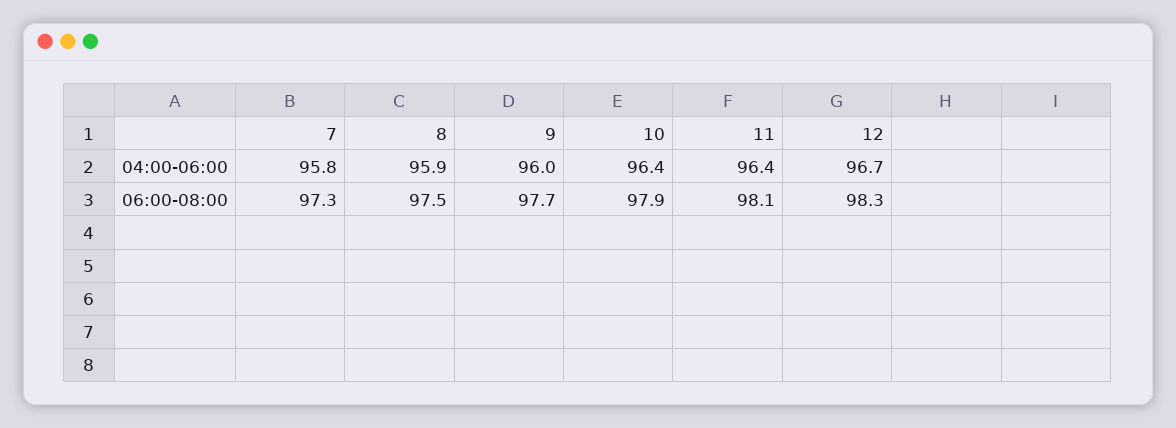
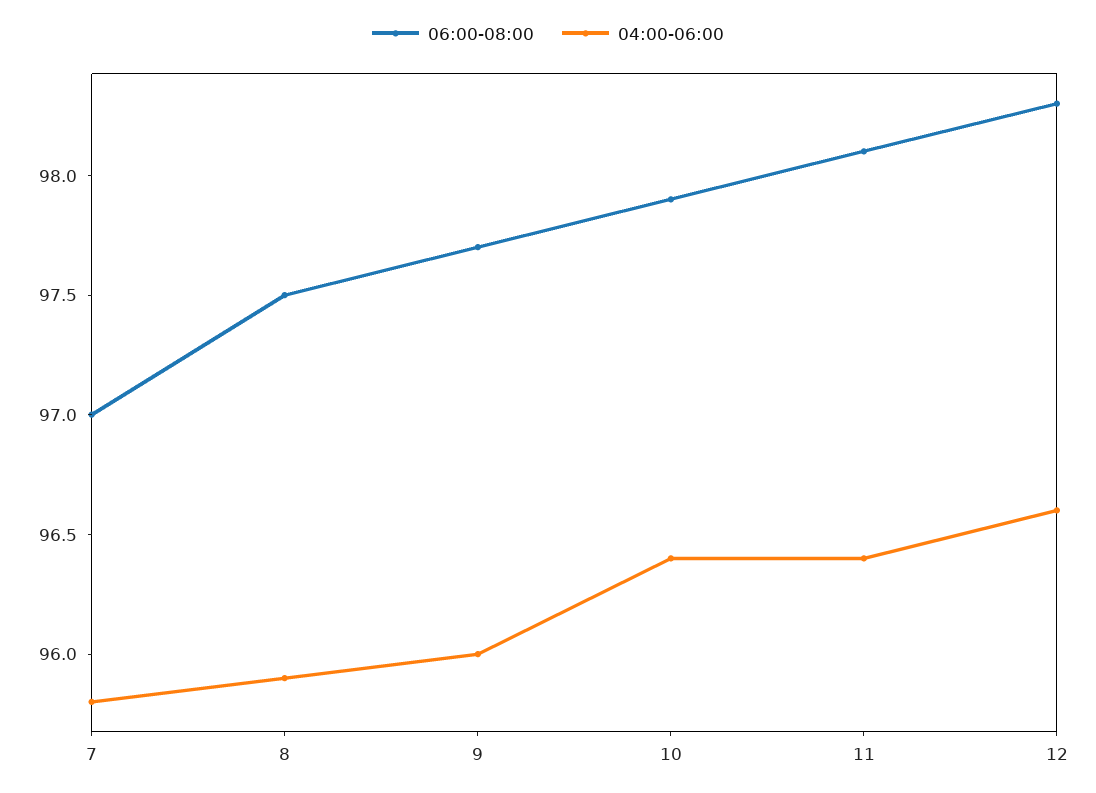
04:00-06:00, 12: 96.7 -> 96.6
06:00-08:00, 7: 97.3 -> 97

